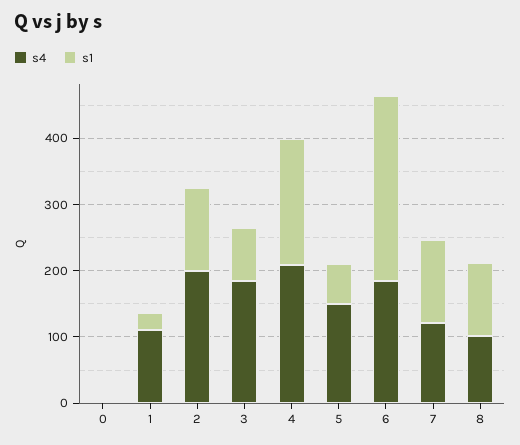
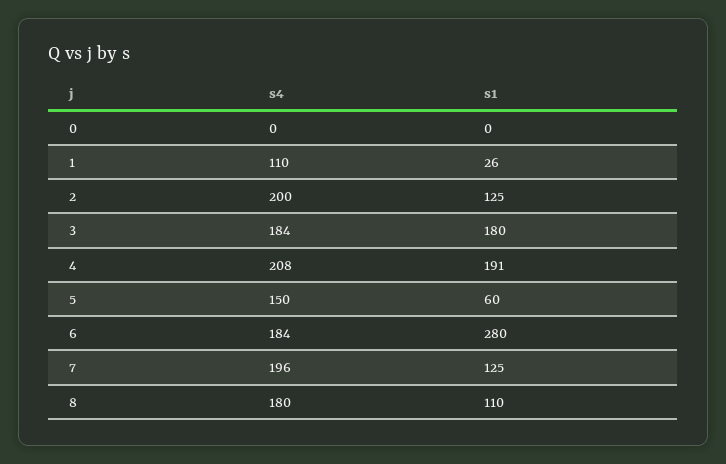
s1, 3: 80 -> 180
s4, 7: 120 -> 196
s4, 8: 100 -> 180

